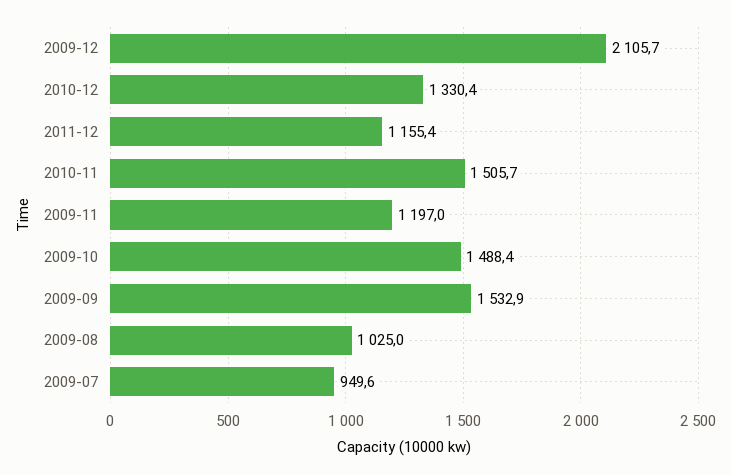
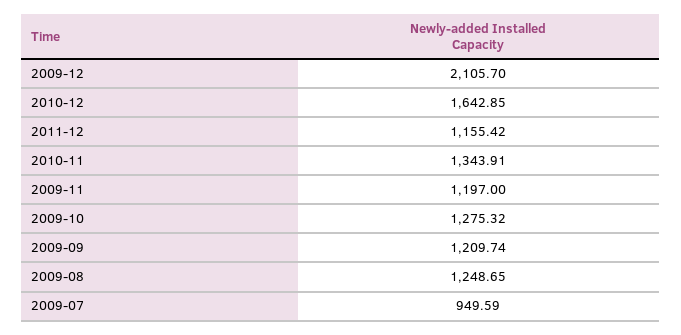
2010-12: 1330.4 -> 1642.85
2010-11: 1505.7 -> 1343.91
2009-10: 1488.4 -> 1275.32
2009-09: 1532.9 -> 1209.74
2009-08: 1025 -> 1248.65

